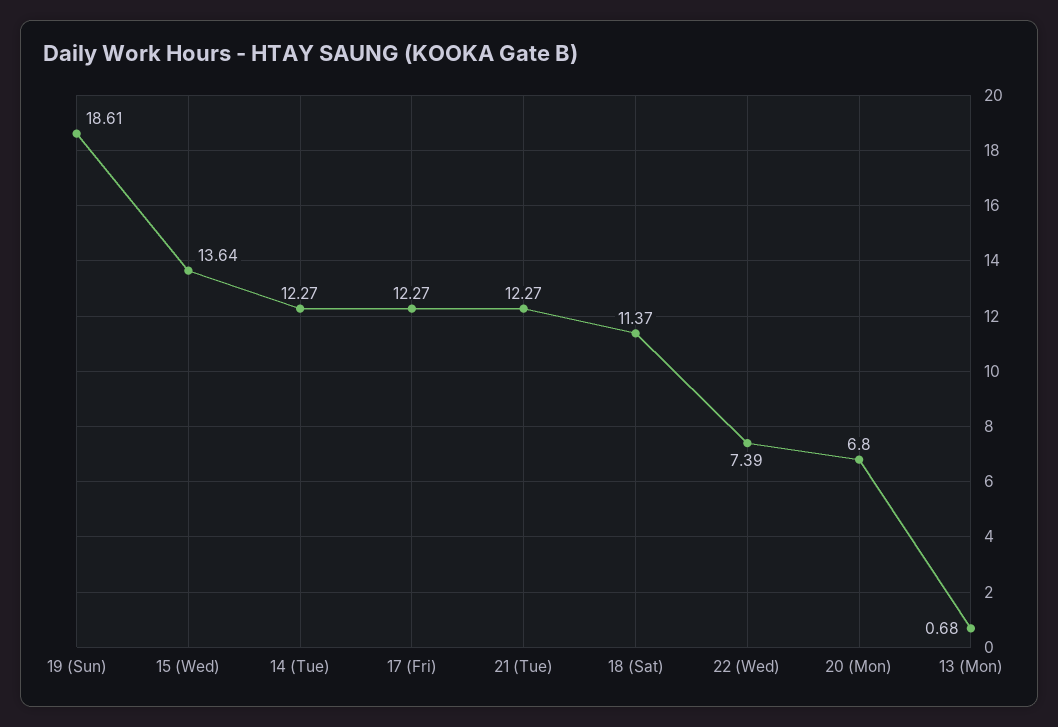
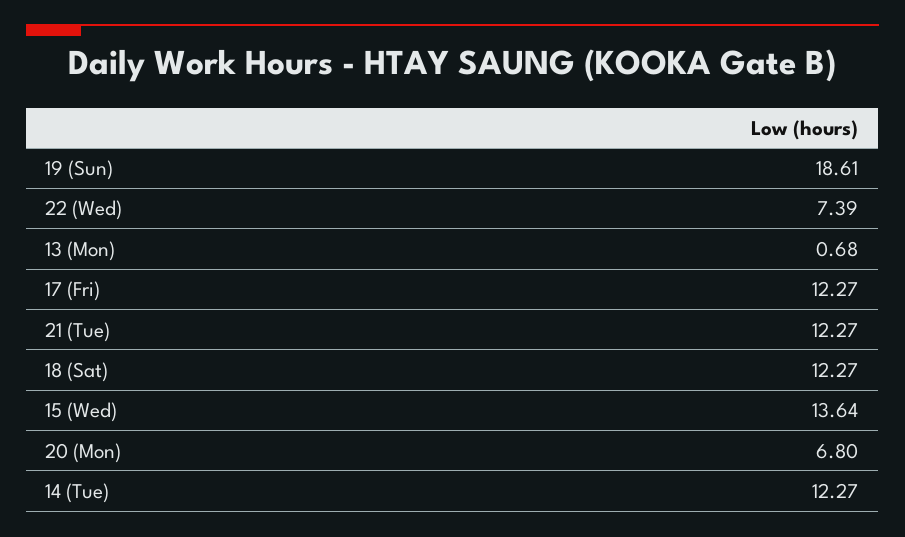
18 (Sat): 11.37 -> 12.27

